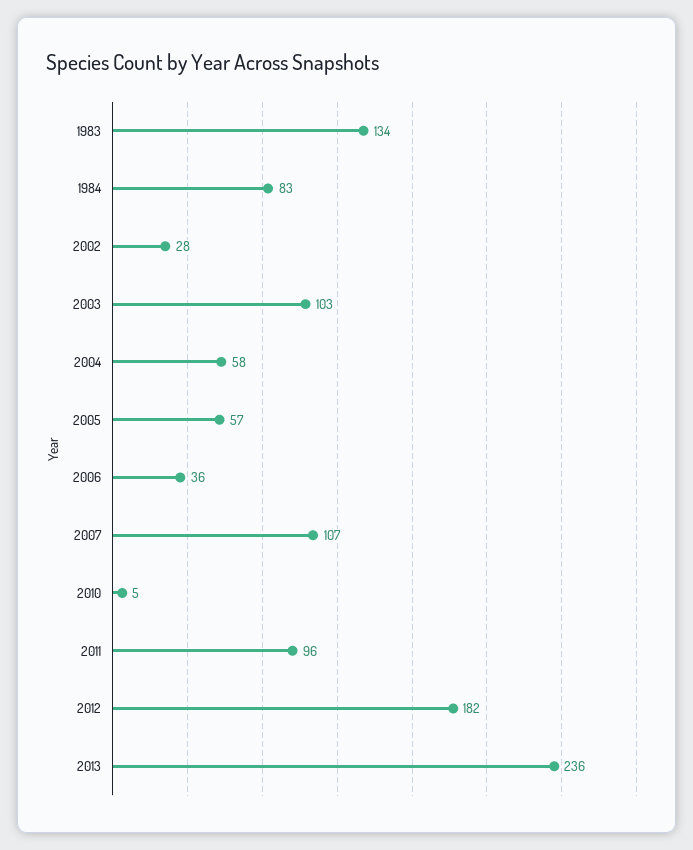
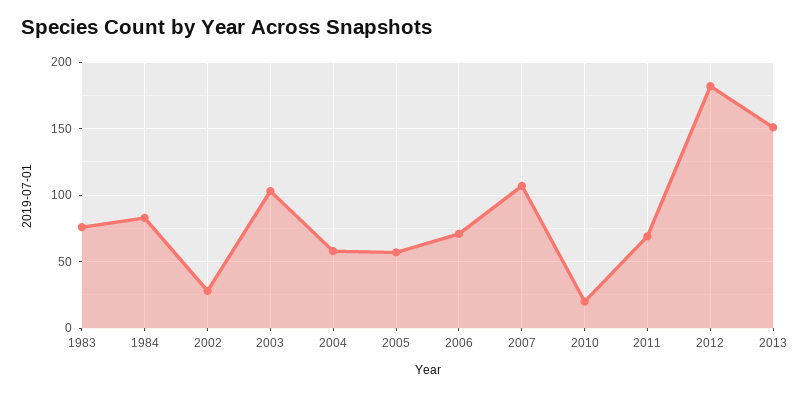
1983: 134 -> 75
2006: 36 -> 70
2010: 5 -> 20
2011: 96 -> 70
2013: 236 -> 150

